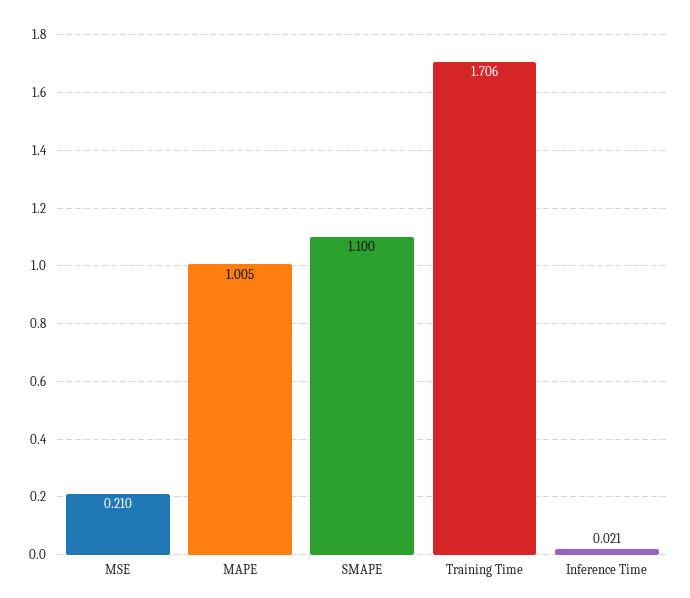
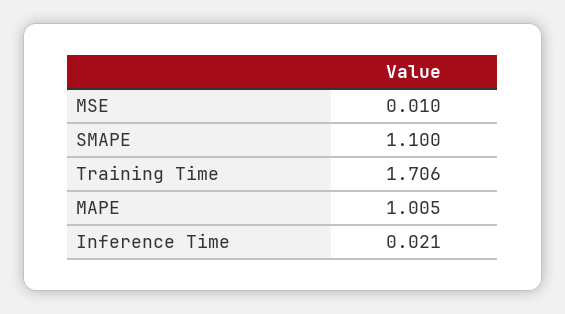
MSE: 0.21 -> 0.01

